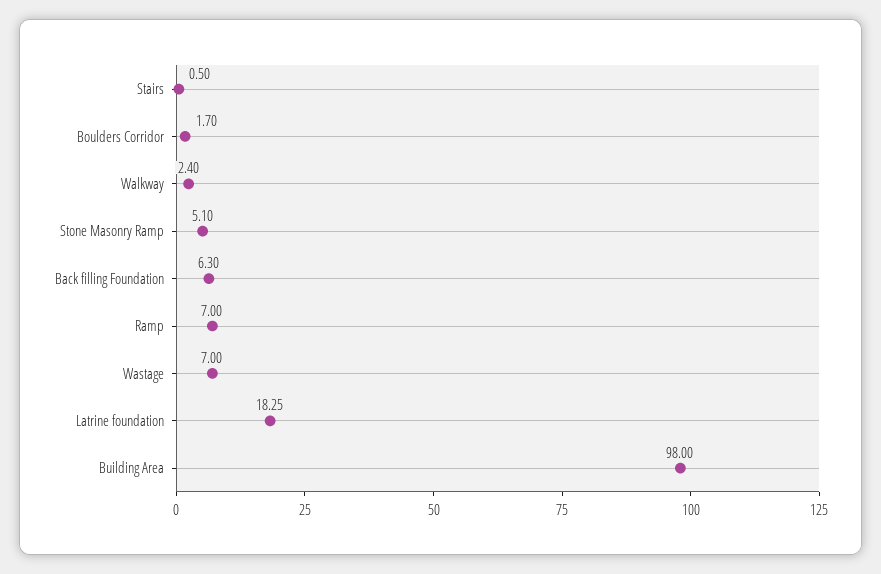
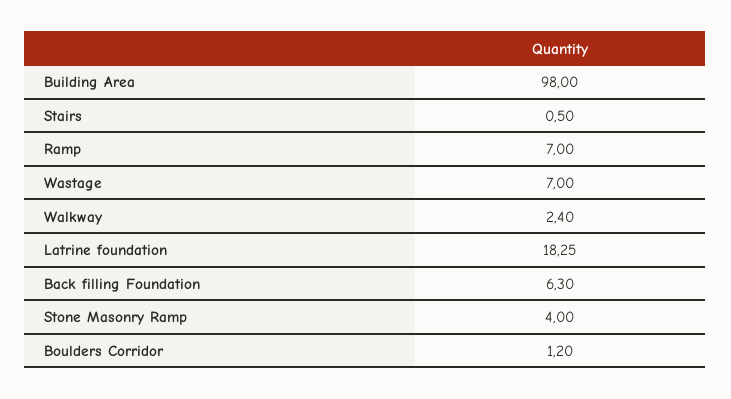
Boulders Corridor: 1.7 -> 1.2
Stone Masonry Ramp: 5.1 -> 4

